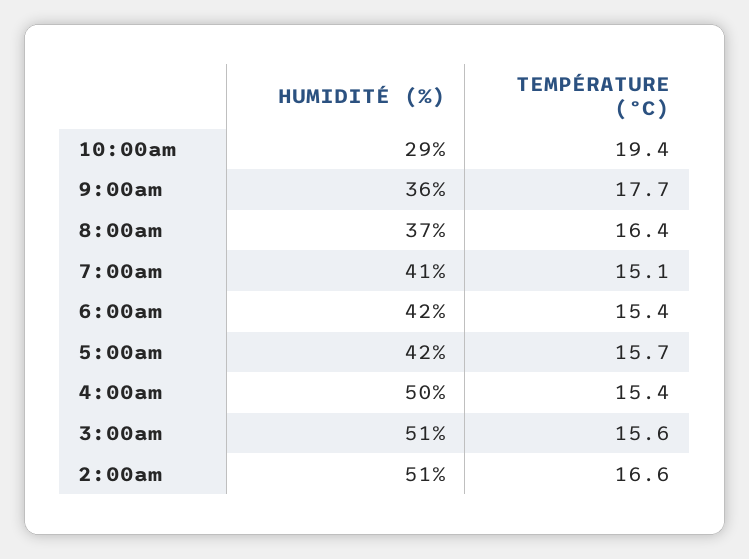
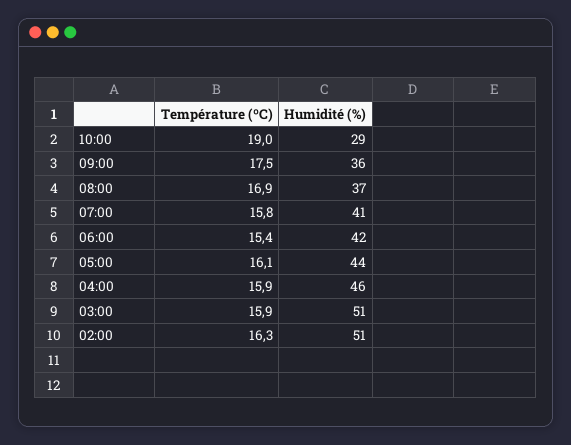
TEMPÉRATURE (ºC), 10:00am: 19.4 -> 19
TEMPÉRATURE (ºC), 9:00am: 17.7 -> 17.5
TEMPÉRATURE (ºC), 8:00am: 16.4 -> 16.9
TEMPÉRATURE (ºC), 7:00am: 15.1 -> 15.8
HUMIDITÉ (%), 5:00am: 42 -> 44
TEMPÉRATURE (ºC), 5:00am: 15.7 -> 16.1
HUMIDITÉ (%), 4:00am: 50 -> 46
TEMPÉRATURE (ºC), 4:00am: 15.4 -> 15.9
TEMPÉRATURE (ºC), 3:00am: 15.6 -> 15.9
TEMPÉRATURE (ºC), 2:00am: 16.6 -> 16.3

